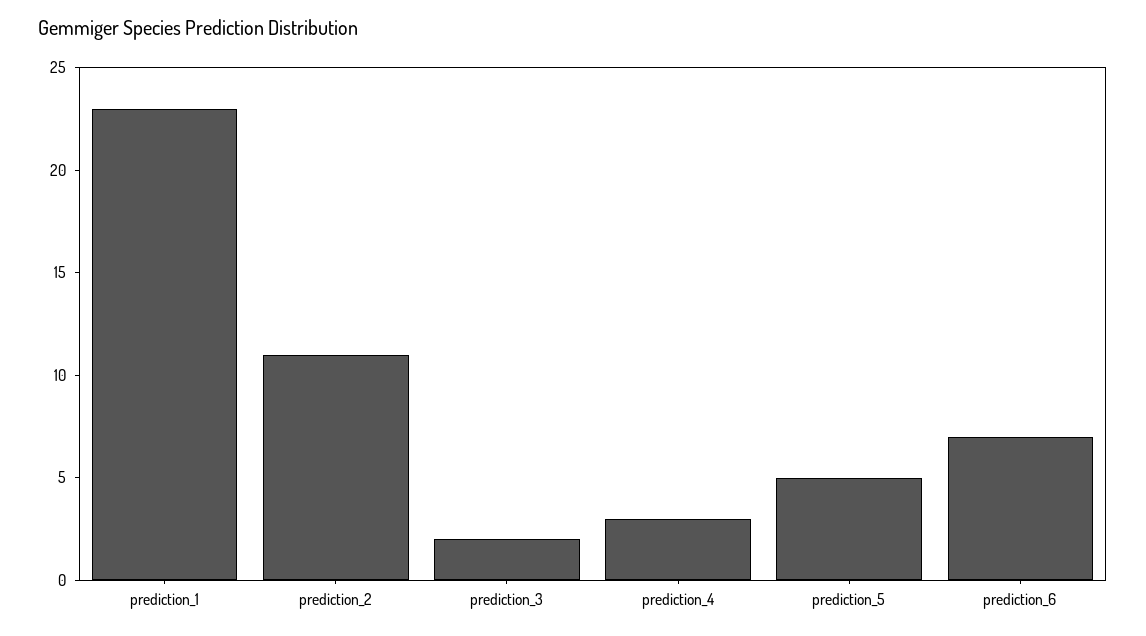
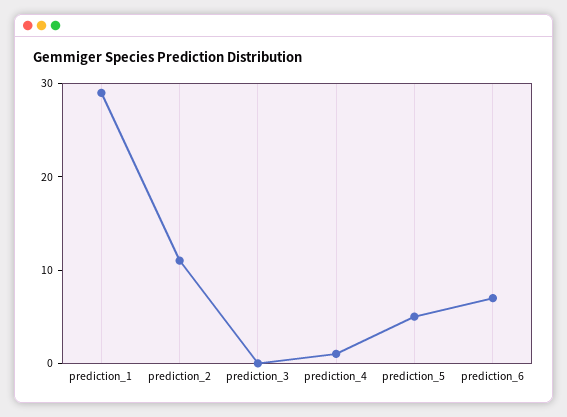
prediction_1: 23 -> 29
prediction_3: 2 -> 0
prediction_4: 3 -> 1

